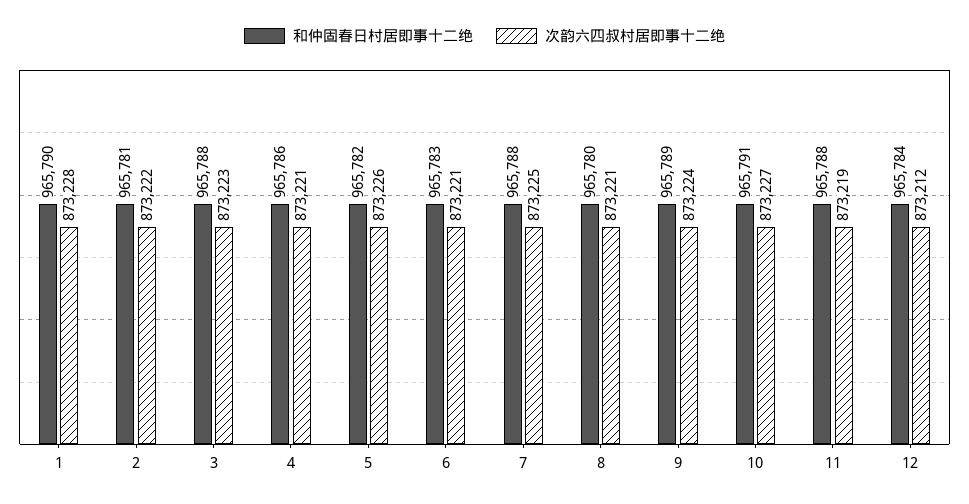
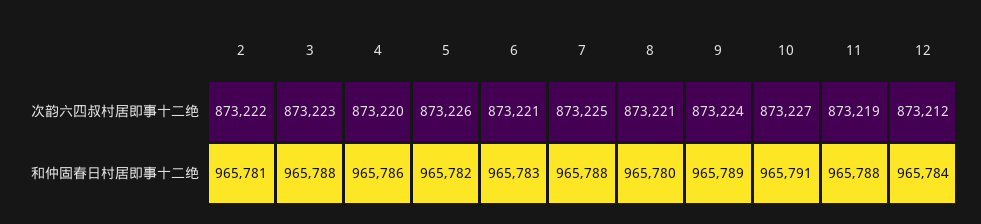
和仲固春日村居即事十二绝, 1: 965790 -> none
次韵六四叔村居即事十二绝, 1: 873228 -> none
次韵六四叔村居即事十二绝, 4: 873221 -> 873220

